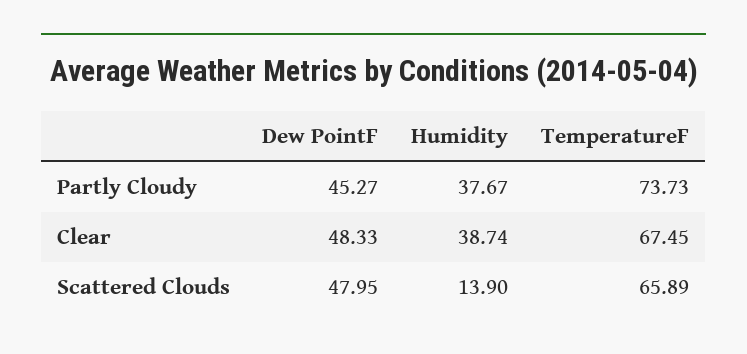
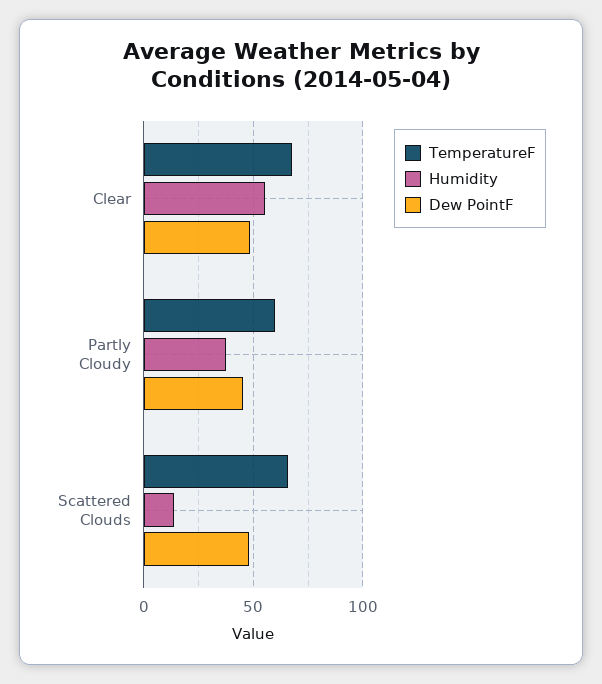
TemperatureF, Partly Cloudy: 73.73 -> 60
Humidity, Clear: 38.74 -> 55

